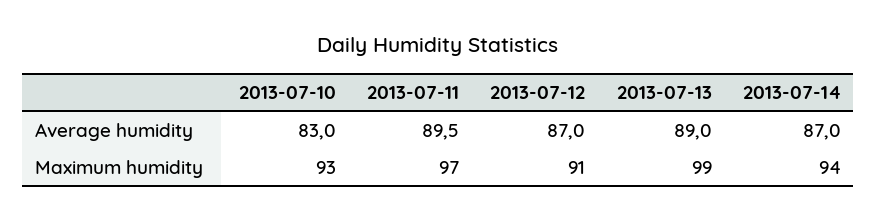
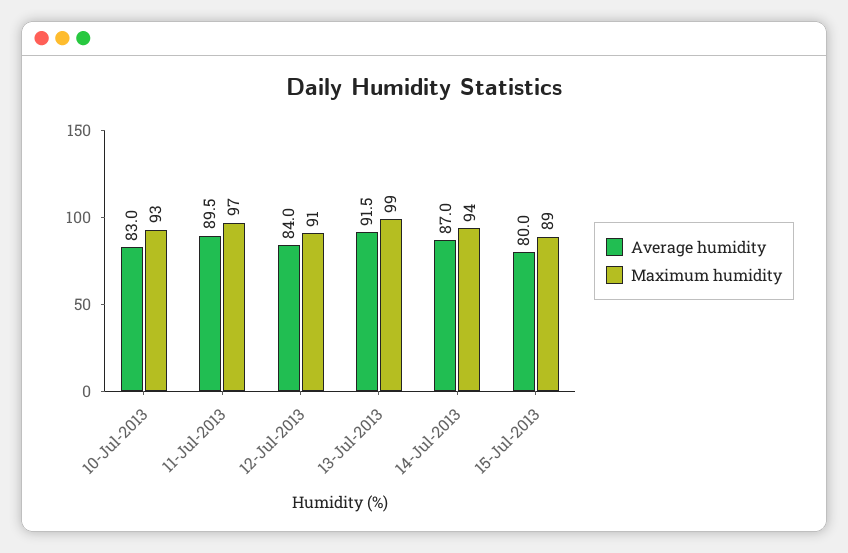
Average humidity, 2013-07-12: 87 -> 84
Average humidity, 2013-07-13: 89 -> 91.5
Average humidity, 15-Jul-2013: none -> 80
Maximum humidity, 15-Jul-2013: none -> 89

